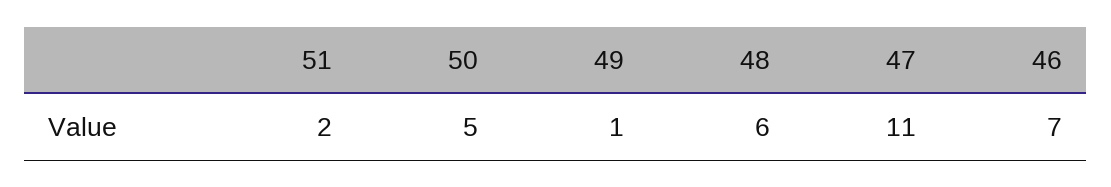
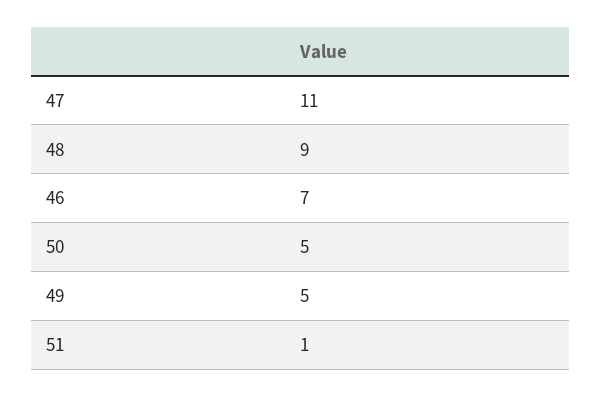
51: 2 -> 1
49: 1 -> 5
48: 6 -> 9

